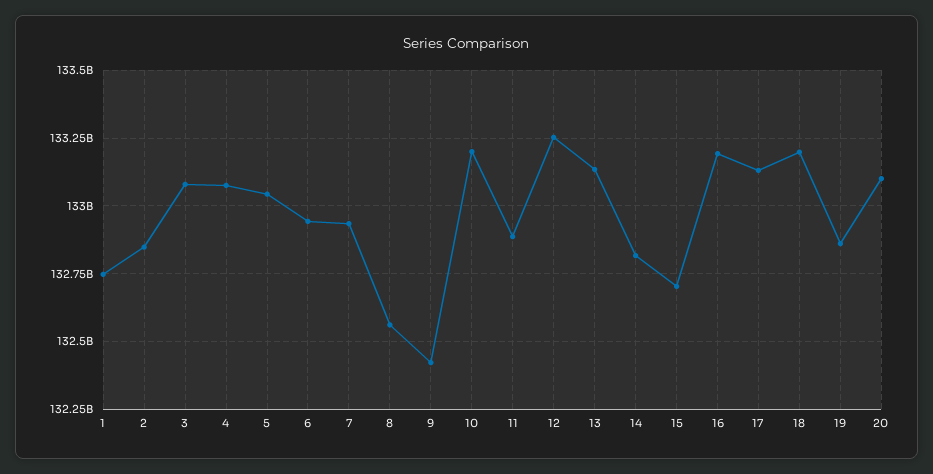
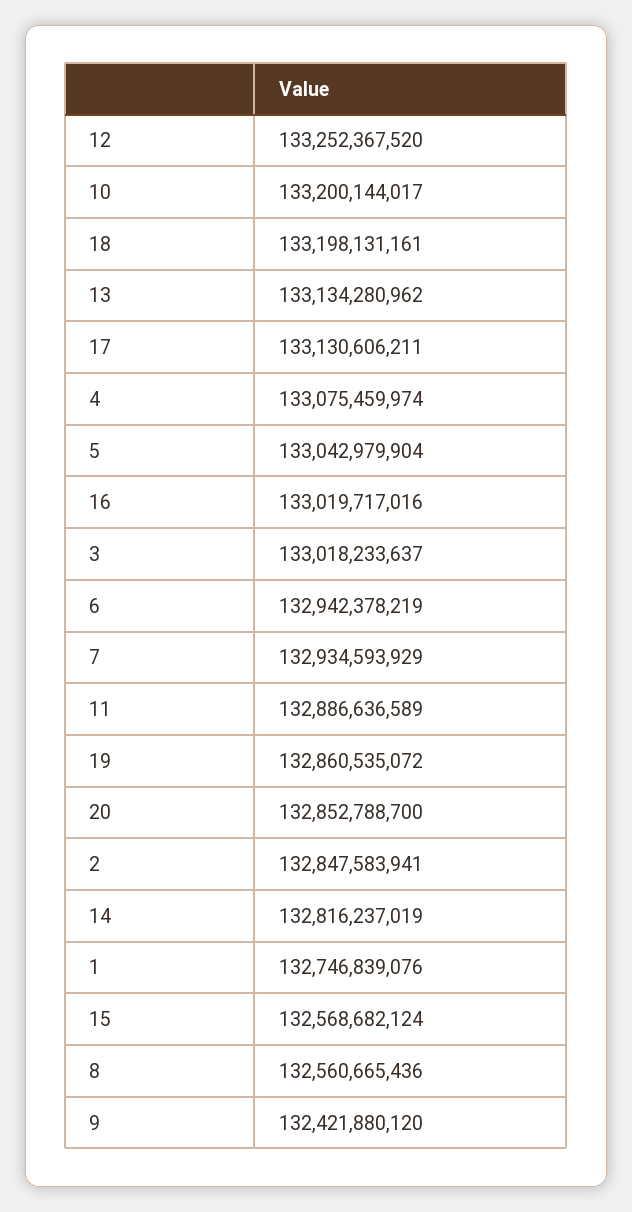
3: 133075000000 -> 133018233637
15: 132700000000 -> 132568682124
16: 133200000000 -> 133019717016
20: 133100000000 -> 132852788700

